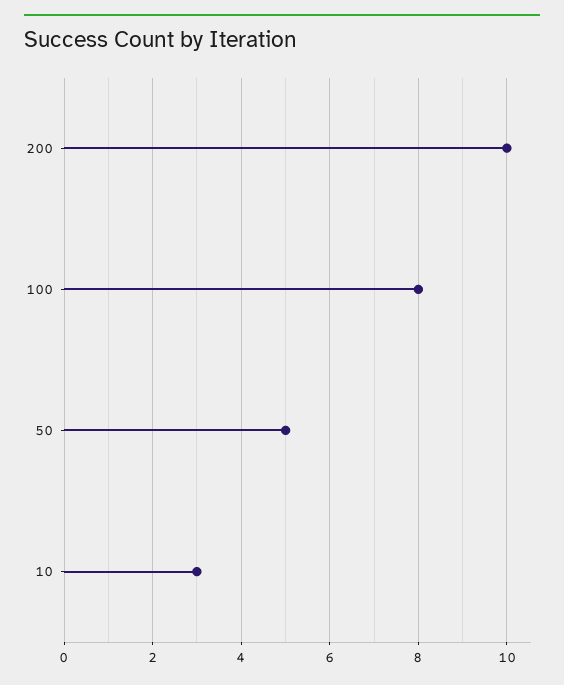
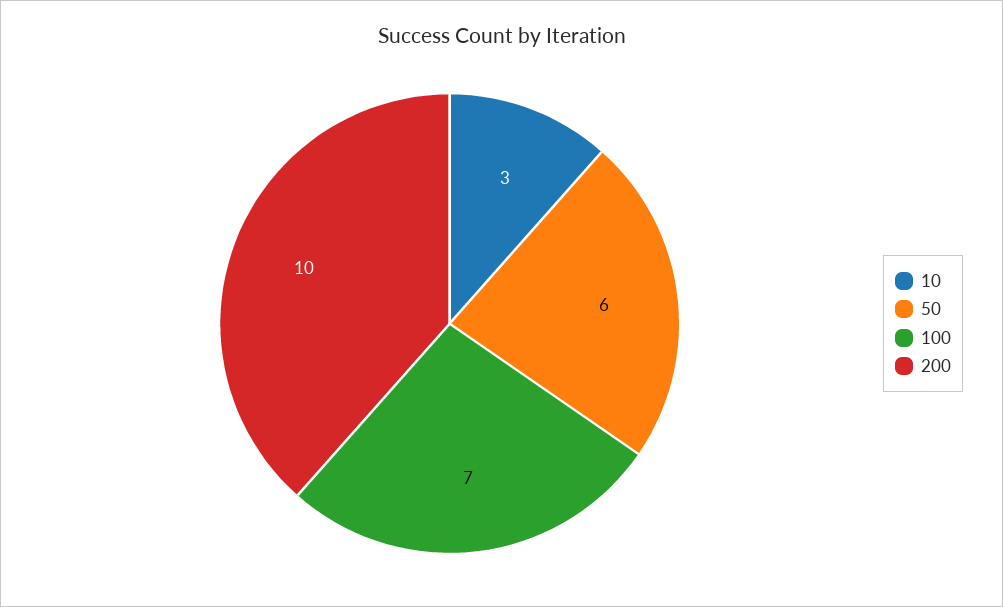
100: 8 -> 7
50: 5 -> 6

